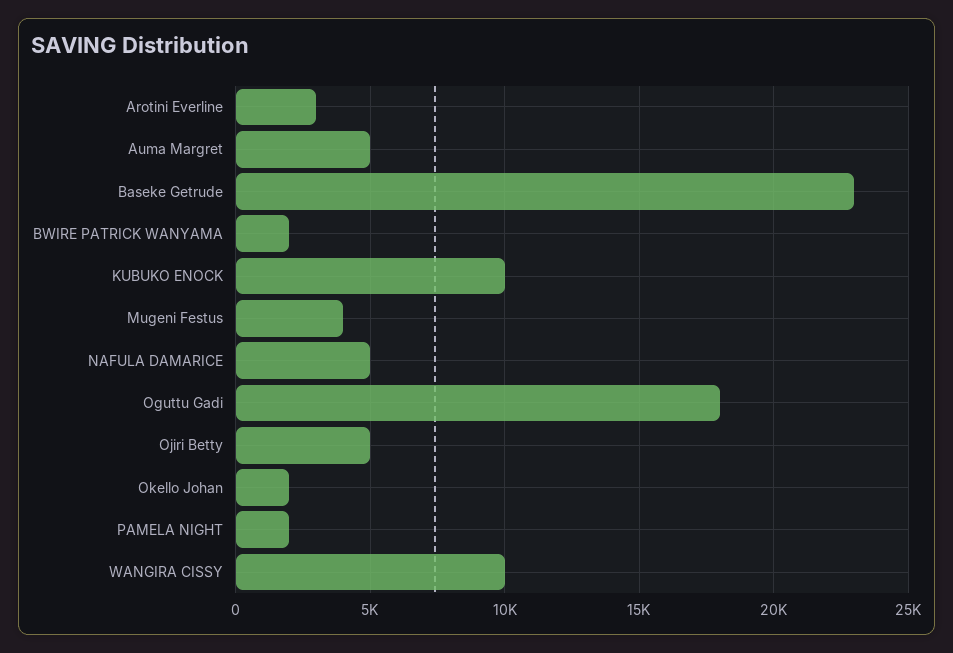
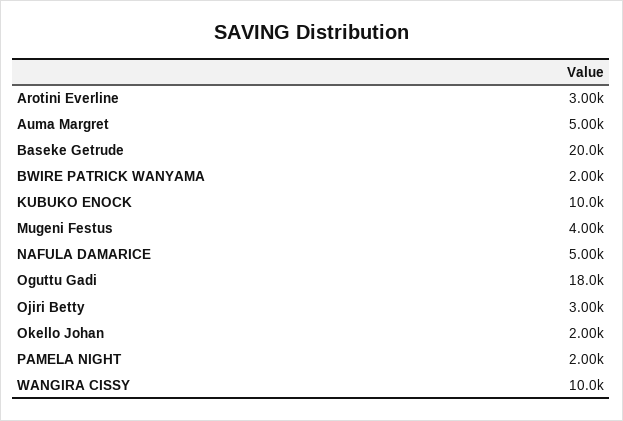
Baseke Getrude: 23000 -> 20000
Ojiri Betty: 5000 -> 3000

